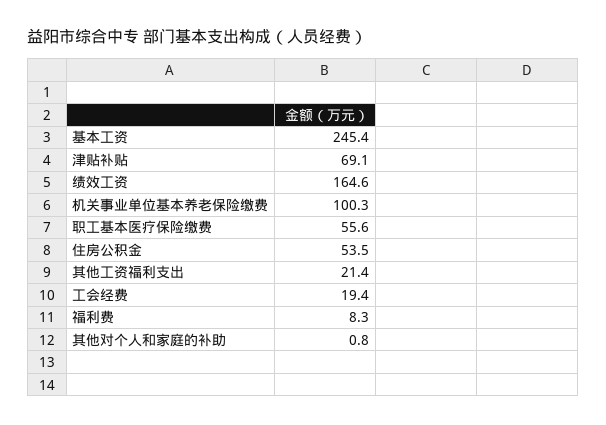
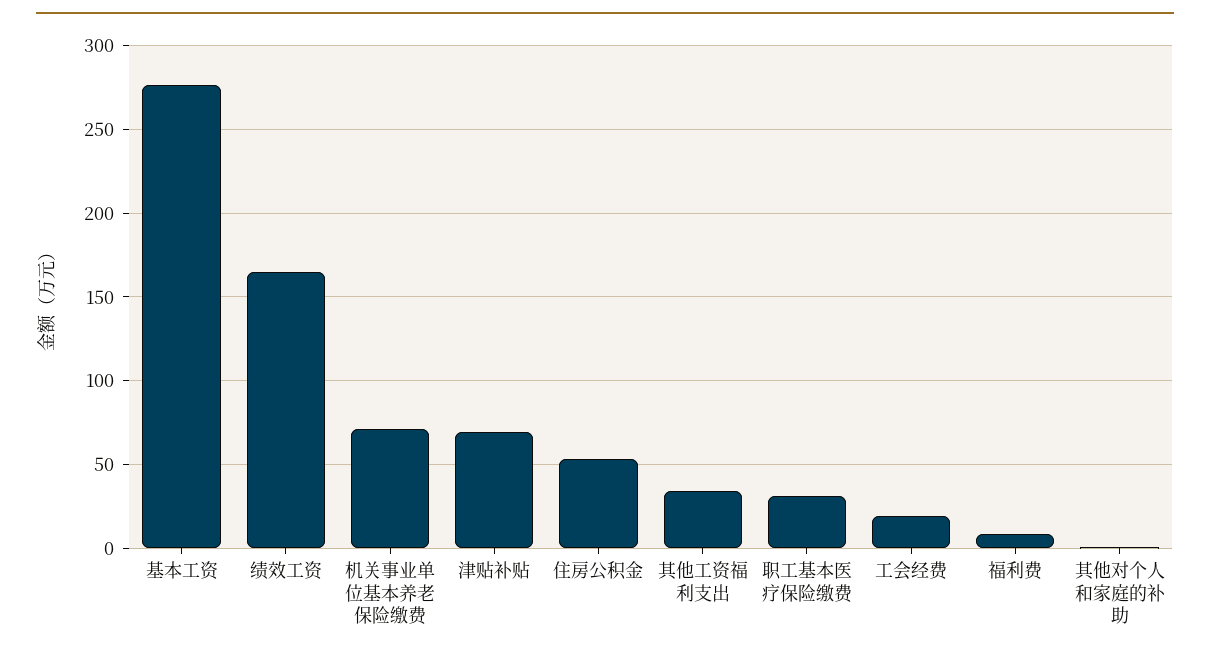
基本工资: 245.4 -> 275
机关事业单位基本养老保险缴费: 100.3 -> 70
职工基本医疗保险缴费: 55.6 -> 30
其他工资福利支出: 21.4 -> 35

